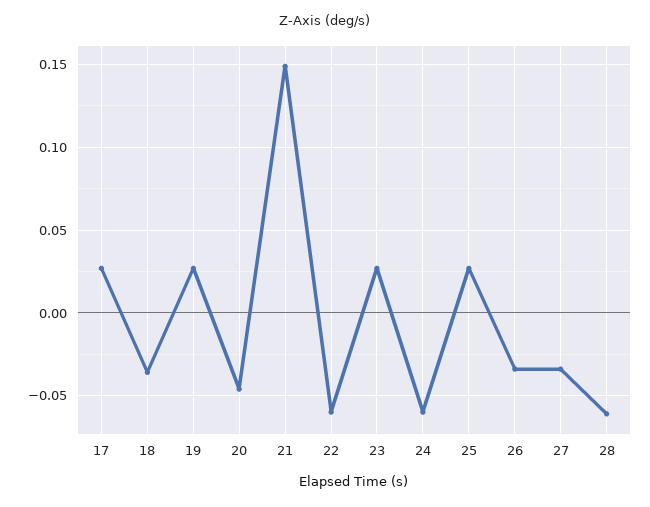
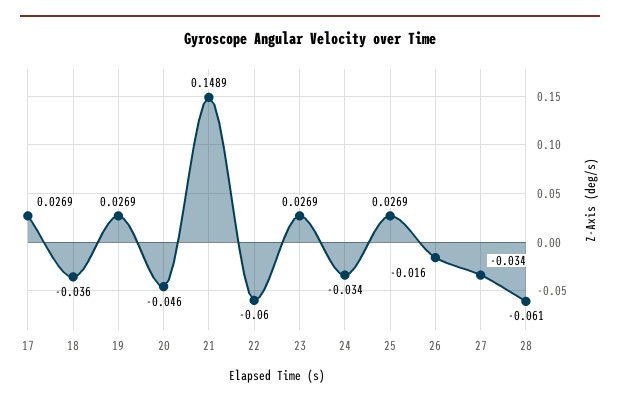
24: -0.06 -> -0.034
26: -0.035 -> -0.016

